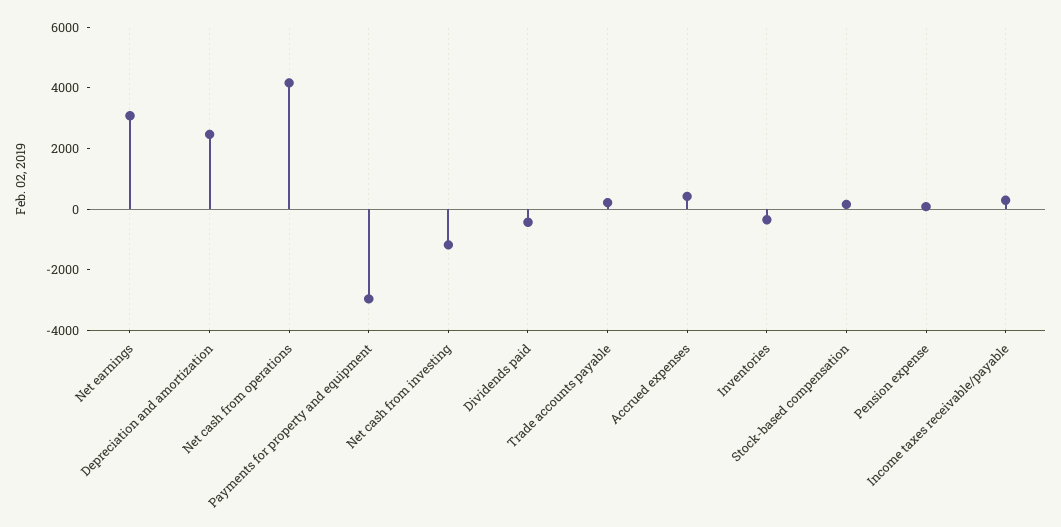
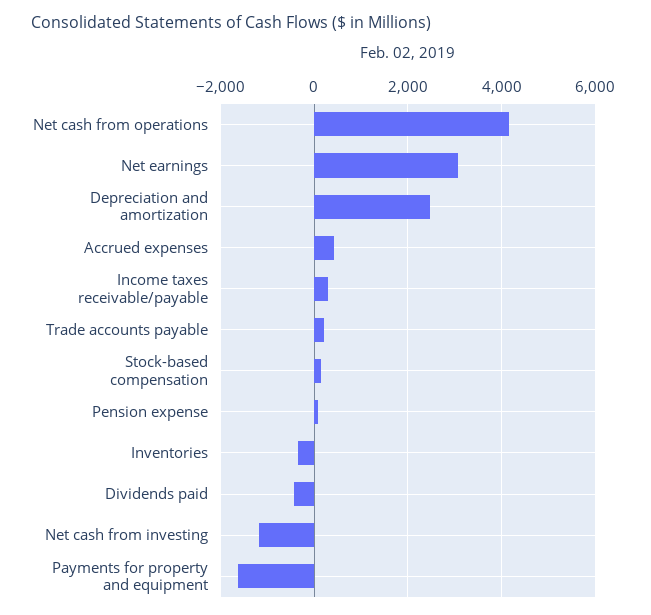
Payments for property and equipment: -3000 -> -1600

